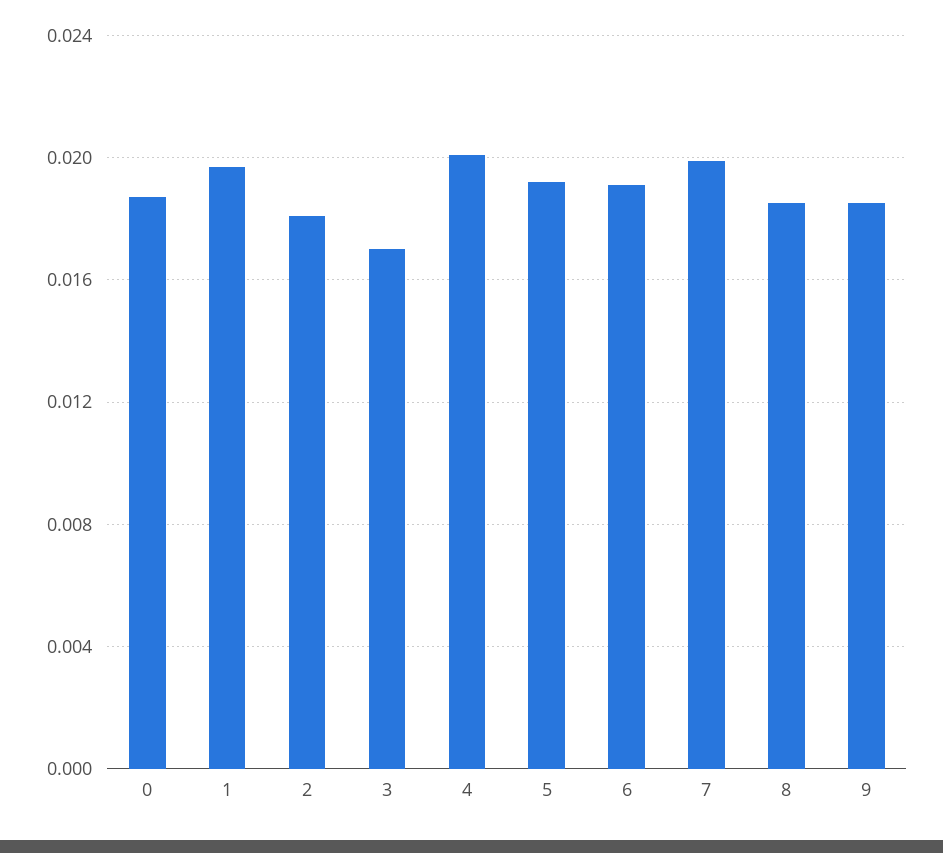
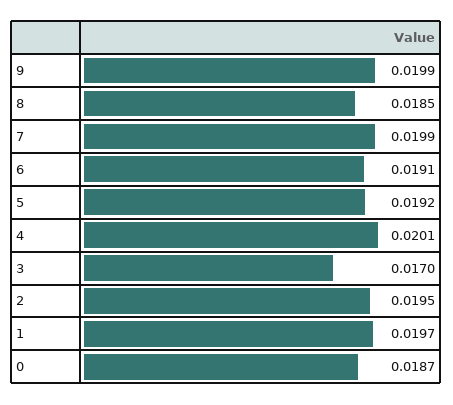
2: 0.018 -> 0.0195
9: 0.0185 -> 0.0199

